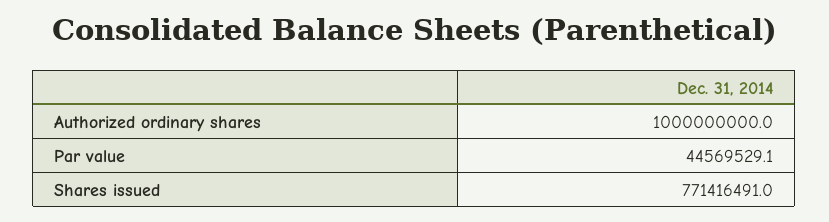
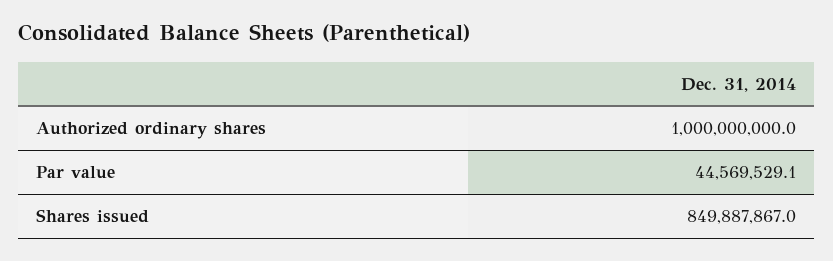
Shares issued: 771416491 -> 849887867

